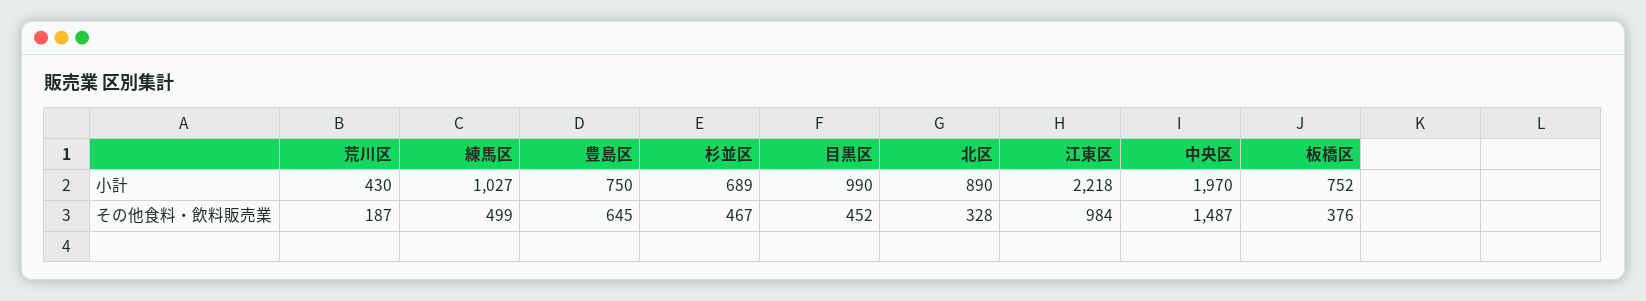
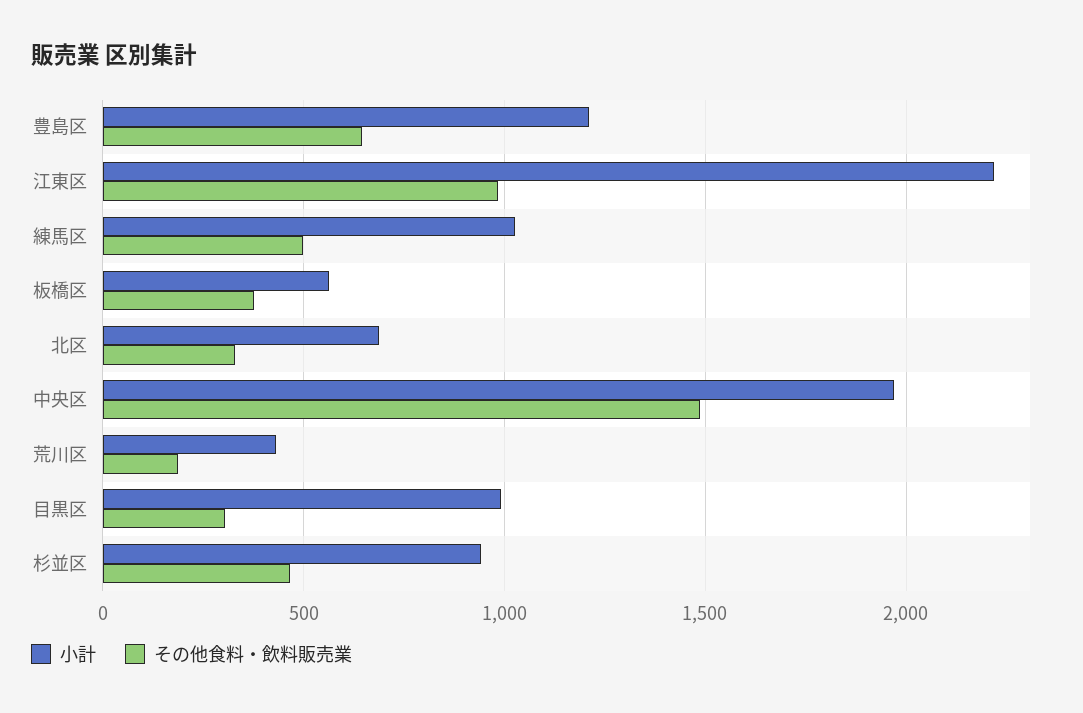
小計, 豊島区: 750 -> 1200
小計, 杉並区: 689 -> 950
小計, 北区: 890 -> 700
小計, 板橋区: 752 -> 550
その他食料・飲料販売業, 目黒区: 452 -> 300

